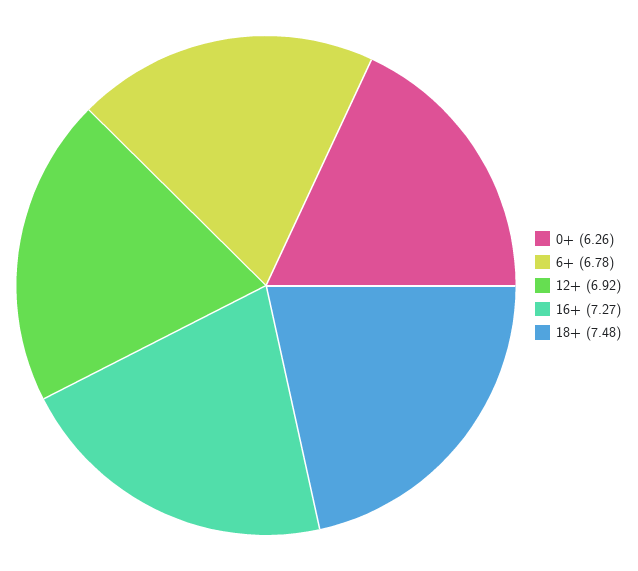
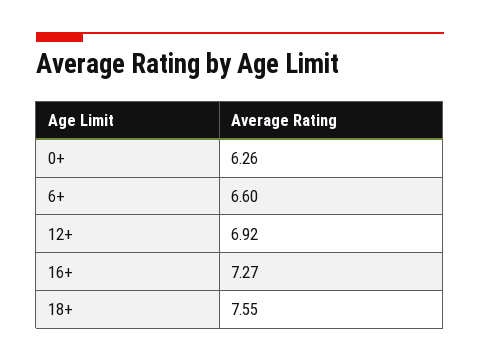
6+: 6.78 -> 6.6
18+: 7.48 -> 7.55

